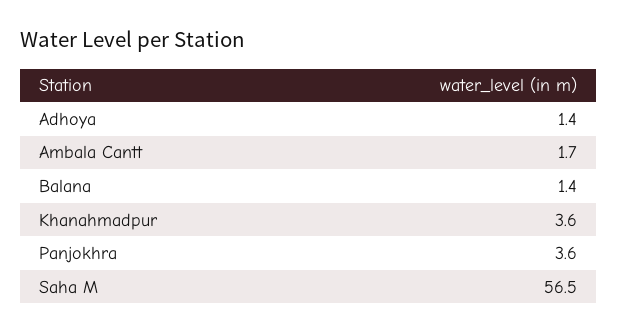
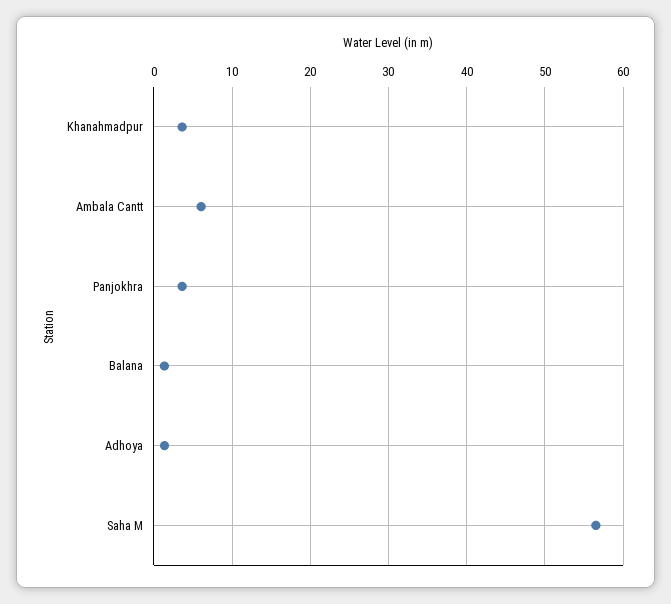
Ambala Cantt: 1.7 -> 6

